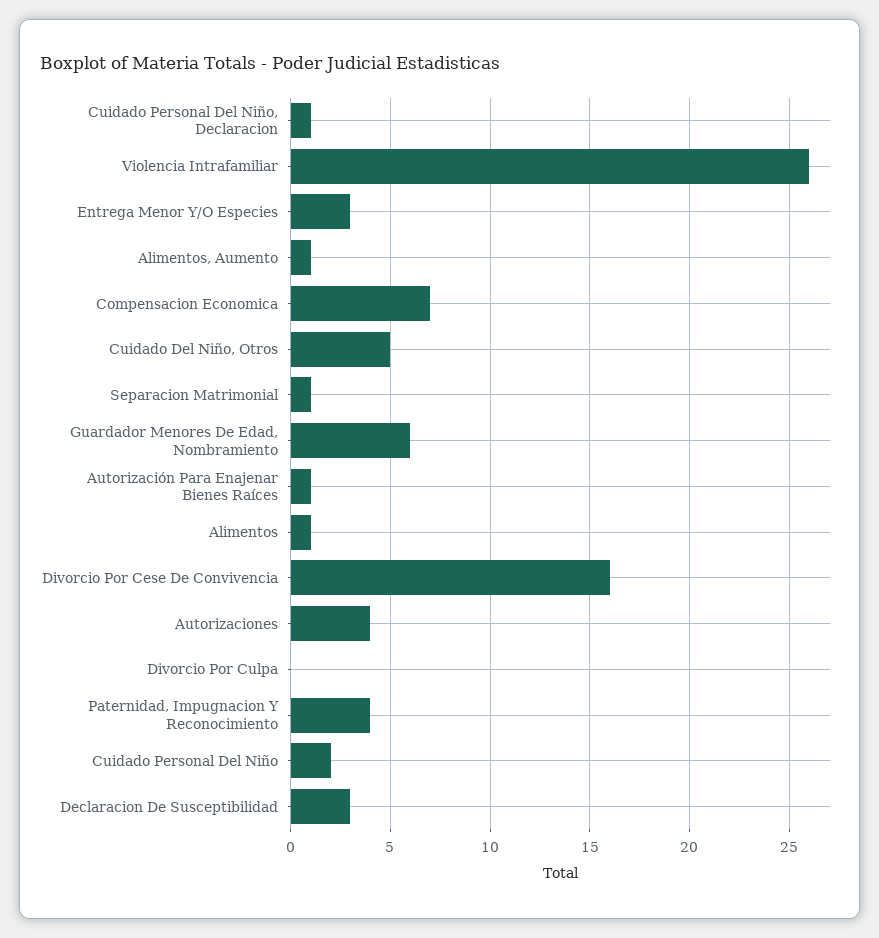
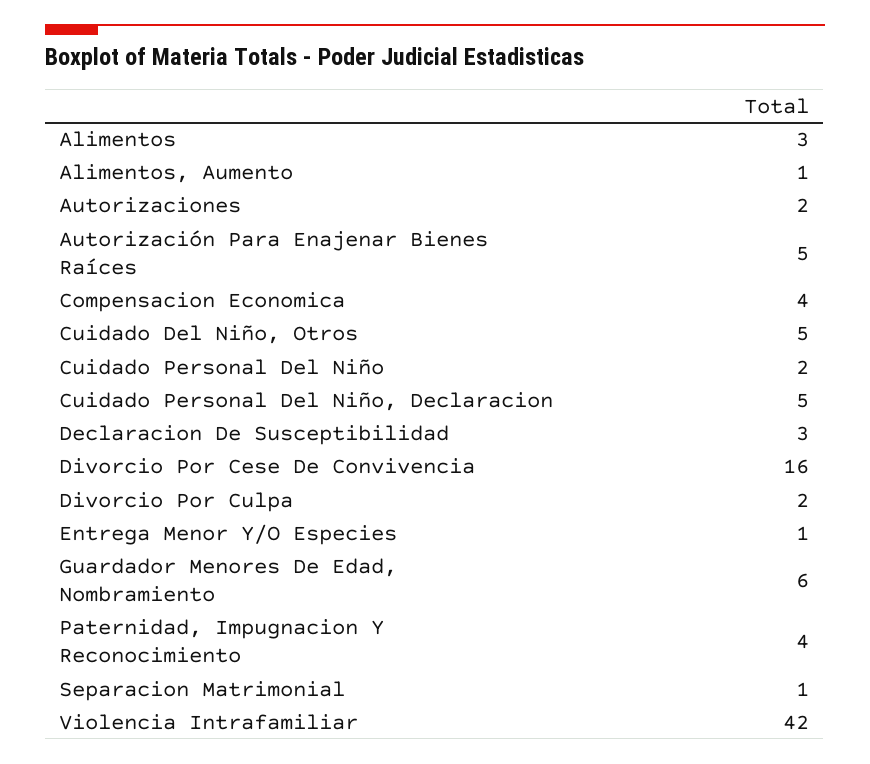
Cuidado Personal Del Niño, Declaracion: 1 -> 5
Violencia Intrafamiliar: 26 -> 42
Entrega Menor Y/O Especies: 3 -> 1
Compensacion Economica: 7 -> 4
Autorización Para Enajenar Bienes Raíces: 1 -> 5
Alimentos: 1 -> 3
Autorizaciones: 4 -> 2
Divorcio Por Culpa: 0 -> 2

